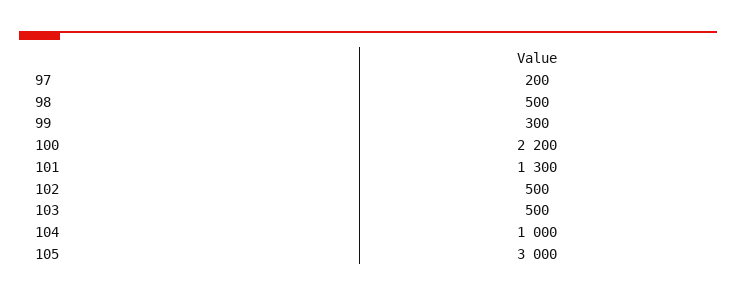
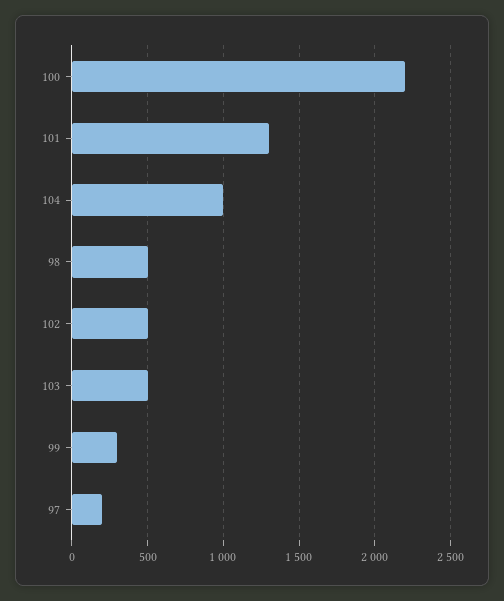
105: 3000 -> none

